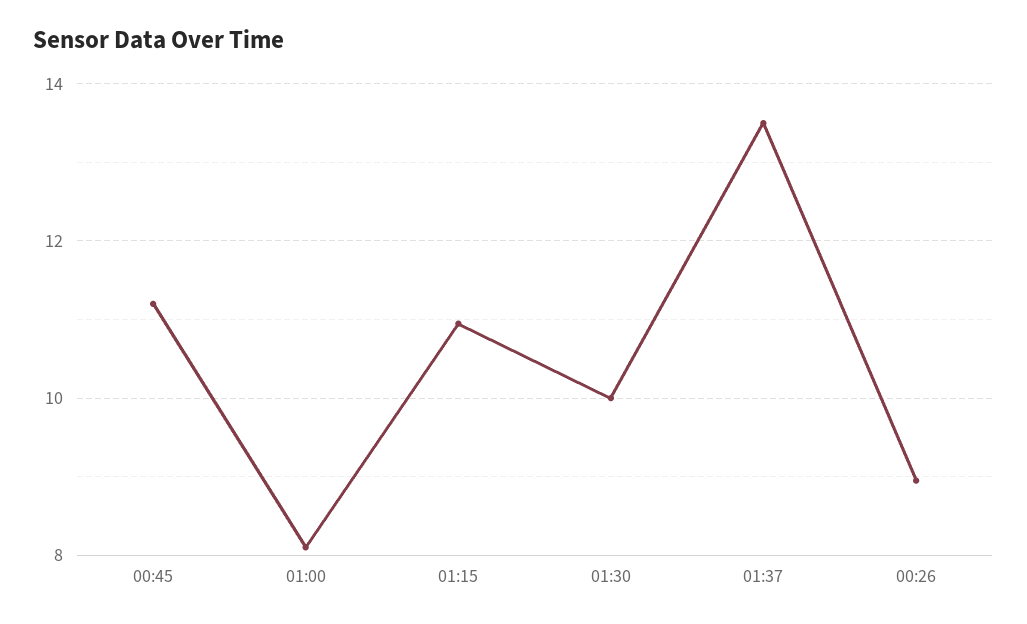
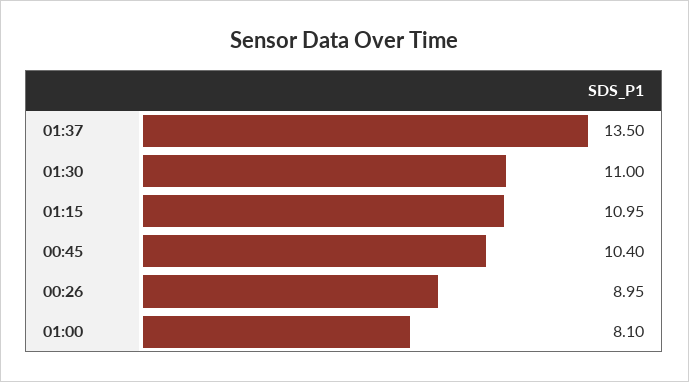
00:45: 11.2 -> 10.4
01:30: 10 -> 11

